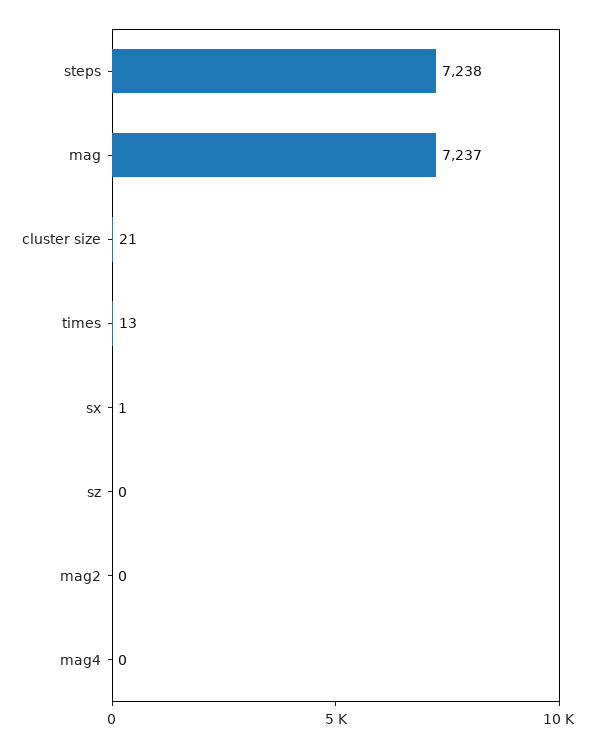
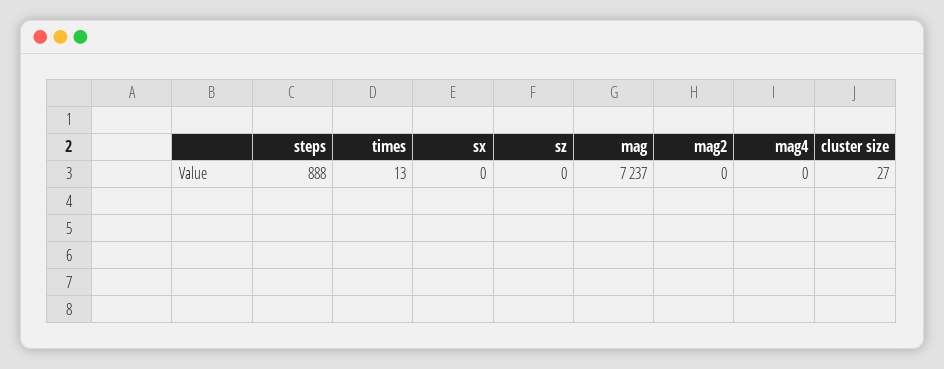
steps: 7238 -> 888
cluster size: 21 -> 27
sx: 1 -> 0

